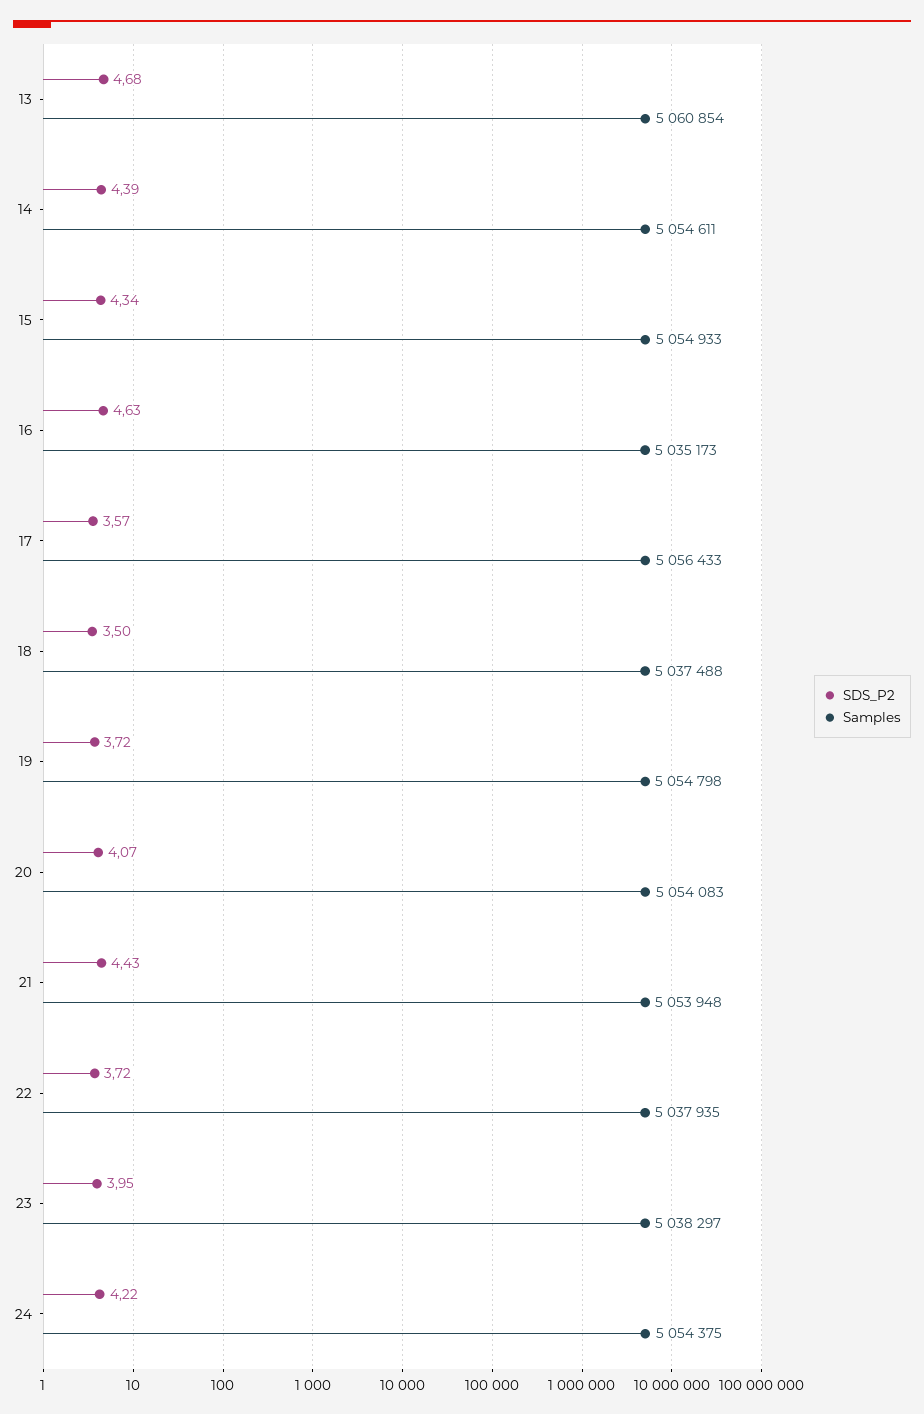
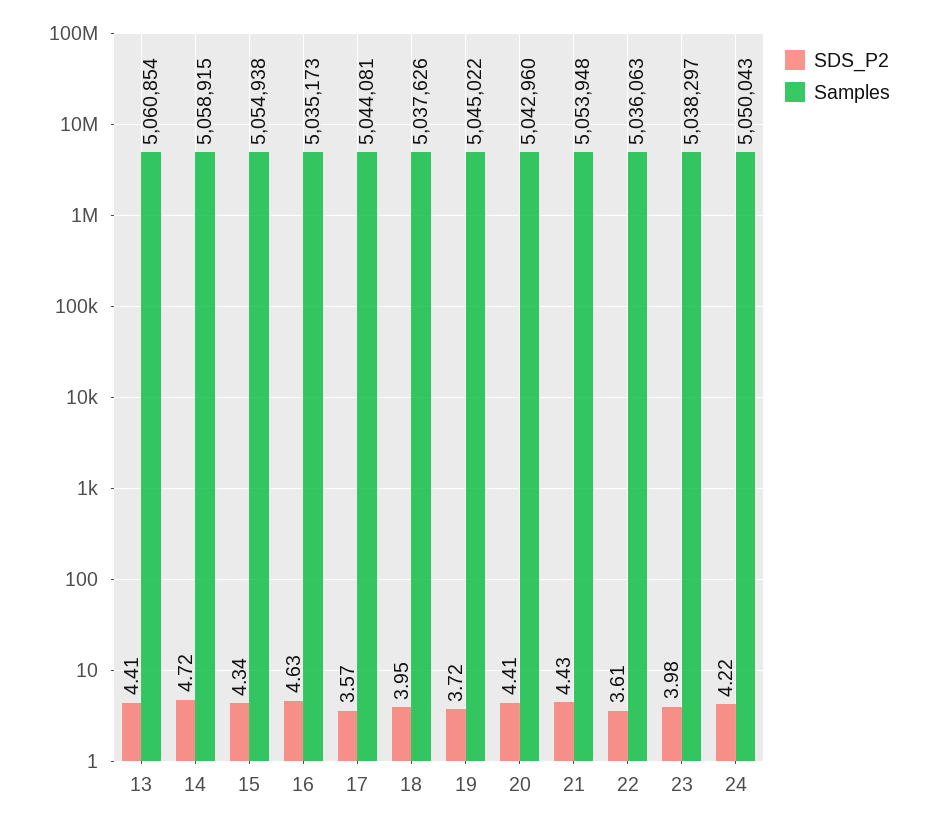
SDS_P2, 13: 4.68 -> 4.41
SDS_P2, 14: 4.39 -> 4.72
Samples, 14: 5054611 -> 5058915
Samples, 15: 5054933 -> 5054938
Samples, 17: 5056433 -> 5044081
SDS_P2, 18: 3.5 -> 3.95
Samples, 18: 5037488 -> 5037626
Samples, 19: 5054798 -> 5045022
SDS_P2, 20: 4.07 -> 4.41
Samples, 20: 5054083 -> 5042960
SDS_P2, 22: 3.72 -> 3.61
Samples, 22: 5037935 -> 5036063
SDS_P2, 23: 3.95 -> 3.98
Samples, 24: 5054375 -> 5050043

